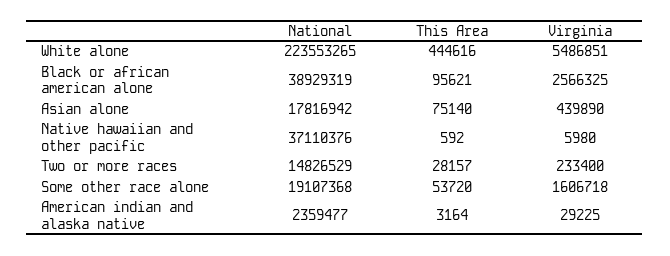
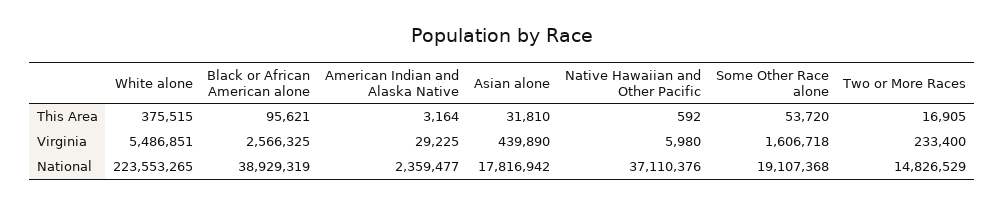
This Area, White alone: 444616 -> 375515
This Area, Asian alone: 75140 -> 31810
This Area, Two or more races: 28157 -> 16905

